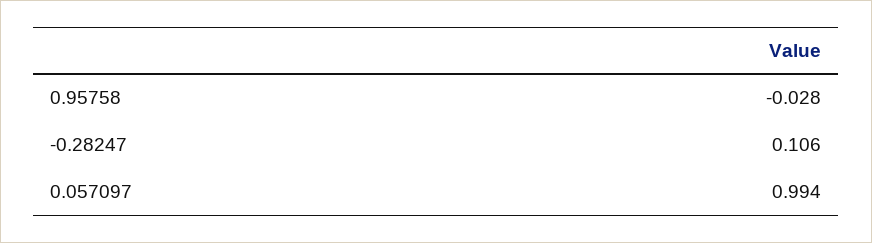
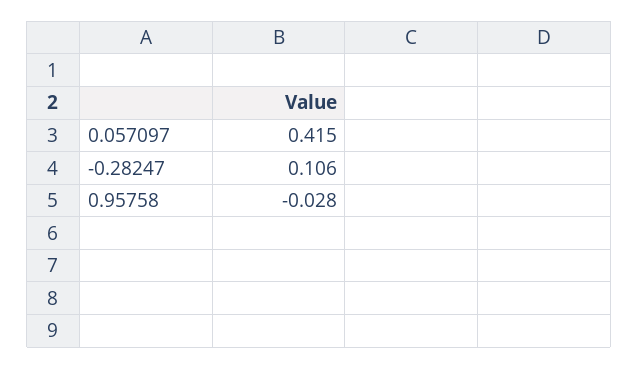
0.057097: 0.994 -> 0.415

